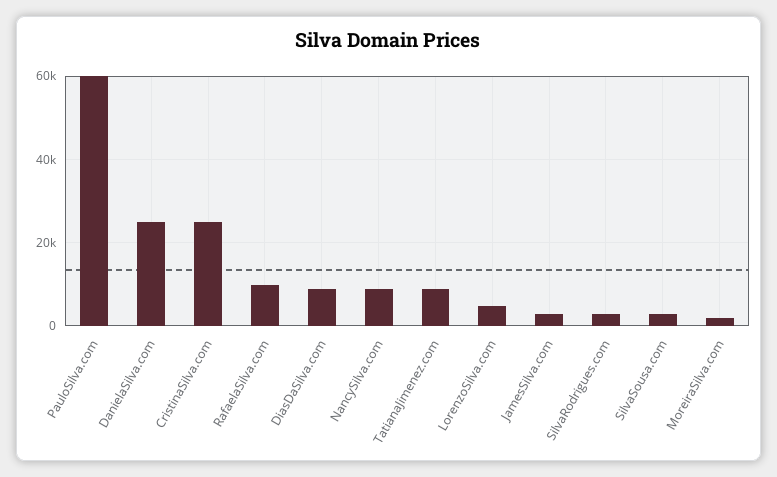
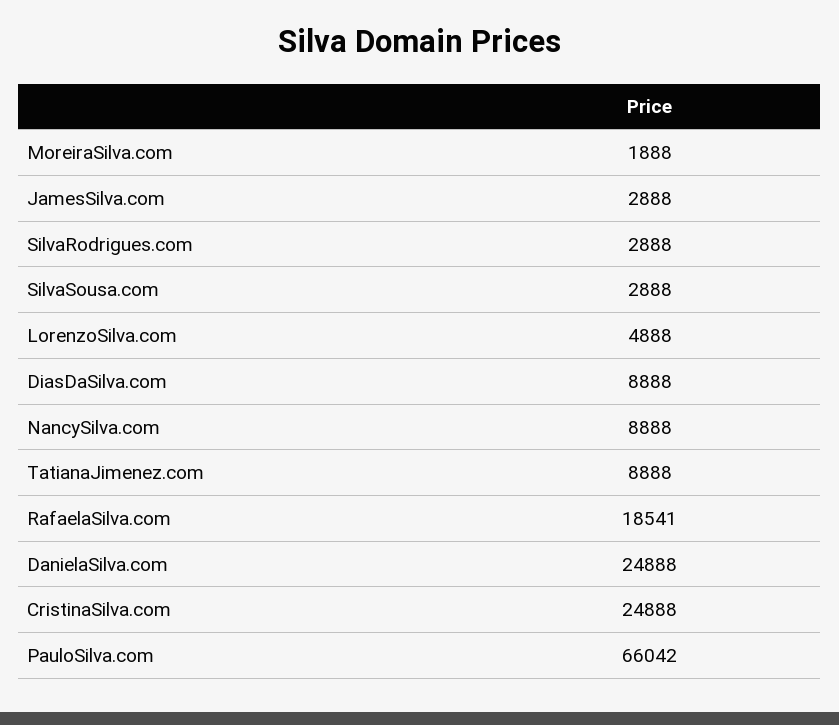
PauloSilva.com: 60000 -> 66042
RafaelaSilva.com: 10000 -> 18541

